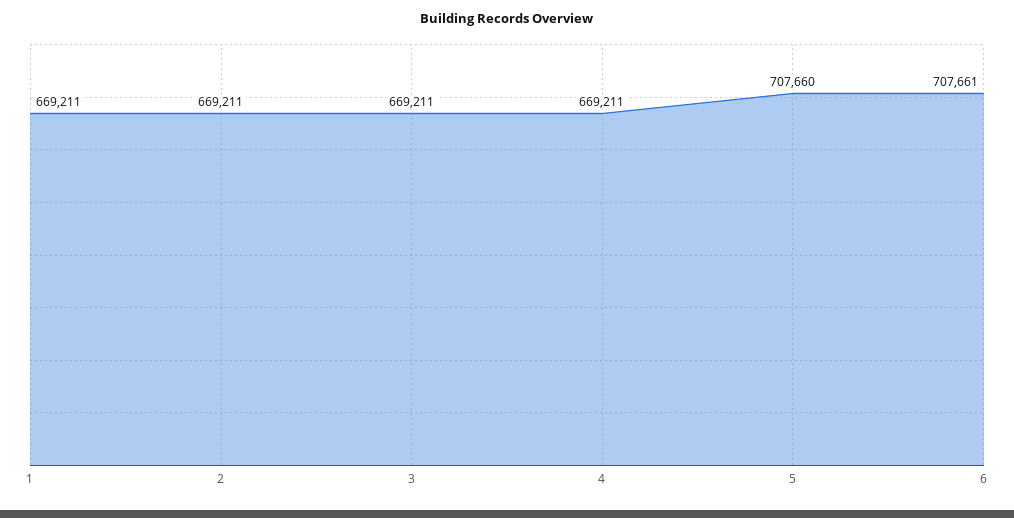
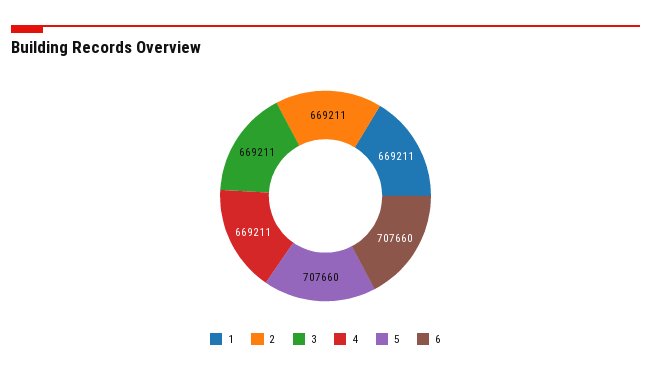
6: 707661 -> 707660

